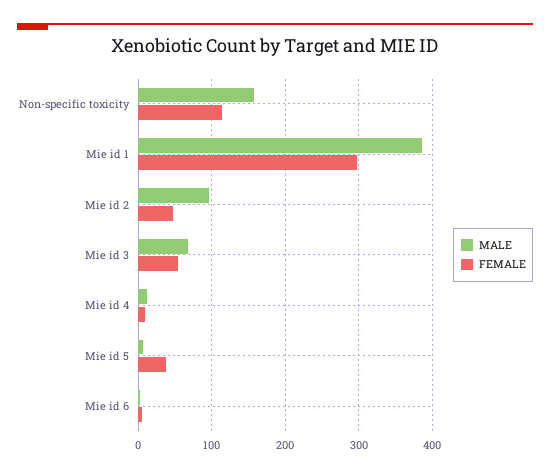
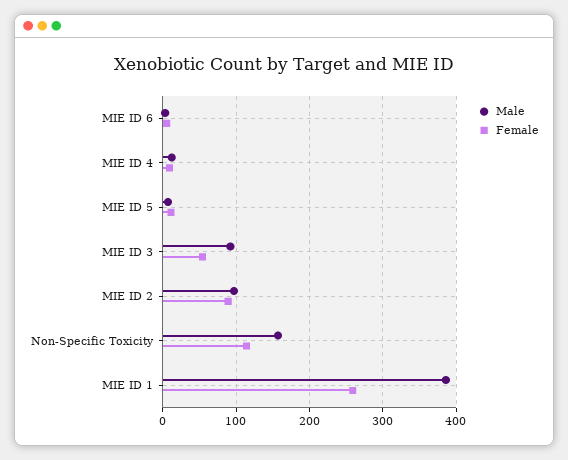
FEMALE, Mie id 1: 300 -> 260
FEMALE, Mie id 2: 50 -> 90
MALE, Mie id 3: 70 -> 90
FEMALE, Mie id 5: 40 -> 10

